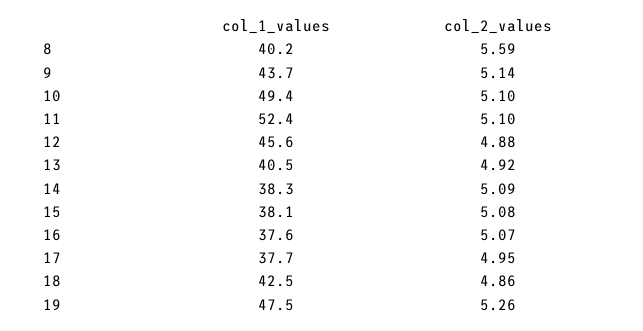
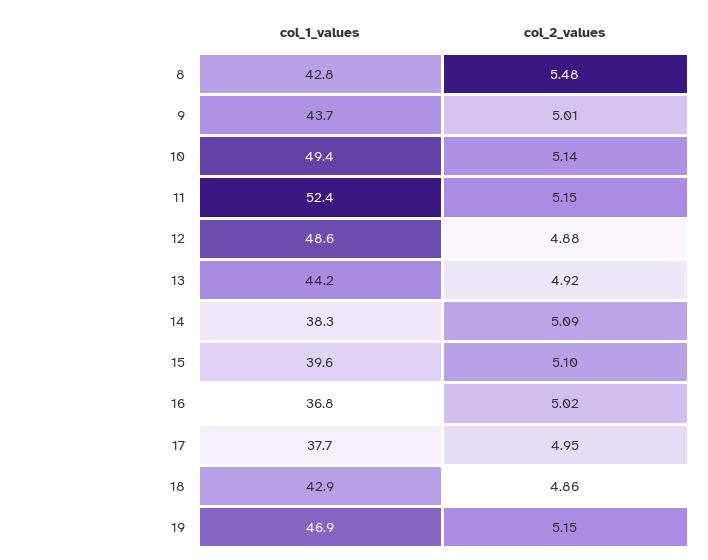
col_1_values, 8: 40.2 -> 42.8
col_2_values, 8: 5.59 -> 5.48
col_2_values, 9: 5.14 -> 5.01
col_2_values, 10: 5.1 -> 5.14
col_2_values, 11: 5.1 -> 5.15
col_1_values, 12: 45.6 -> 48.6
col_1_values, 13: 40.5 -> 44.2
col_1_values, 15: 38.1 -> 39.6
col_2_values, 15: 5.08 -> 5.1
col_1_values, 16: 37.6 -> 36.8
col_2_values, 16: 5.07 -> 5.02
col_1_values, 18: 42.5 -> 42.9
col_1_values, 19: 47.5 -> 46.9
col_2_values, 19: 5.26 -> 5.15

